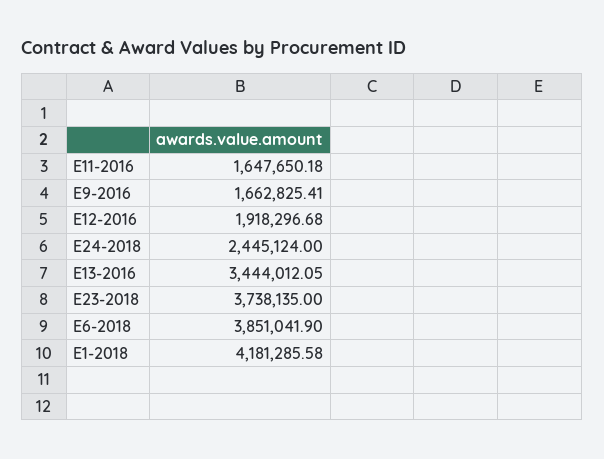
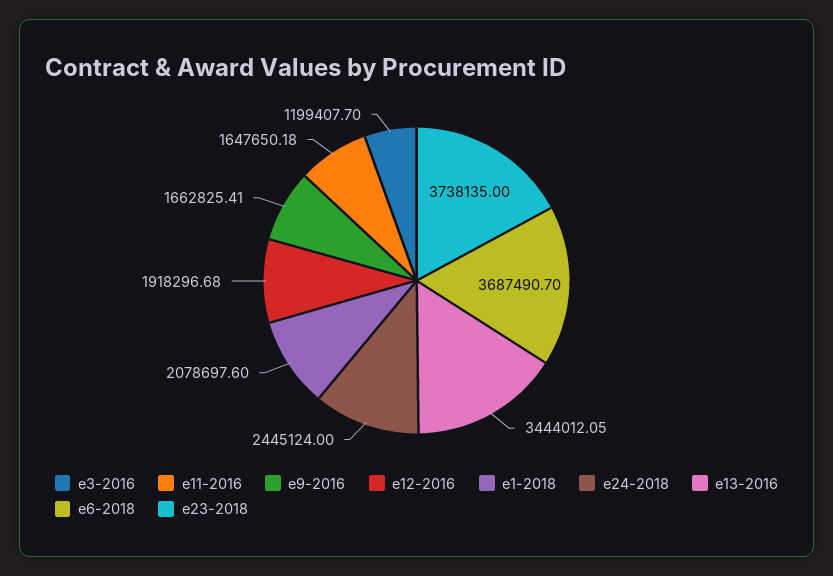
E6-2018: 3851041.9 -> 3687490.7
E1-2018: 4181285.58 -> 2078697.6
e3-2016: none -> 1199407.7

